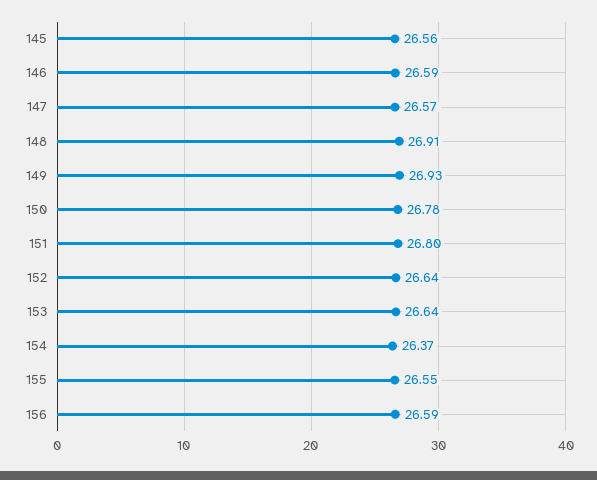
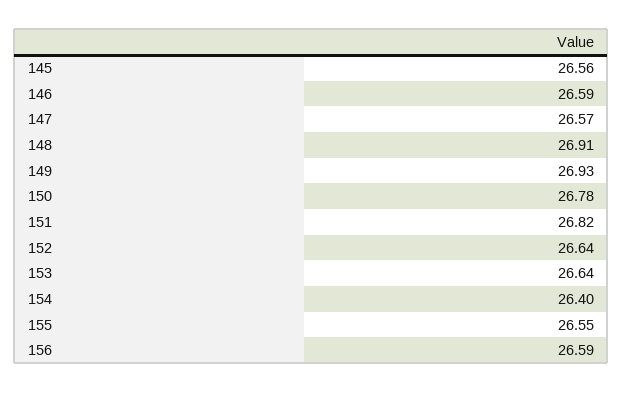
151: 26.8 -> 26.82
154: 26.37 -> 26.4

